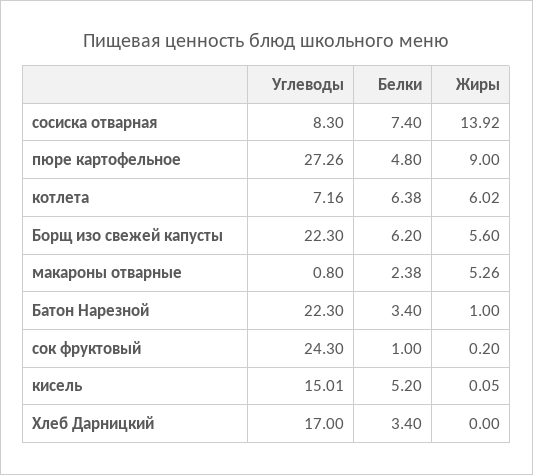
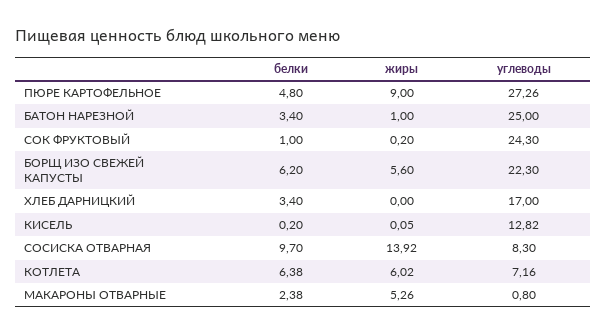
Белки, сосиска отварная: 7.4 -> 9.7
Углеводы, Батон Нарезной: 22.3 -> 25
Углеводы, кисель: 15.01 -> 12.82
Белки, кисель: 5.2 -> 0.2

